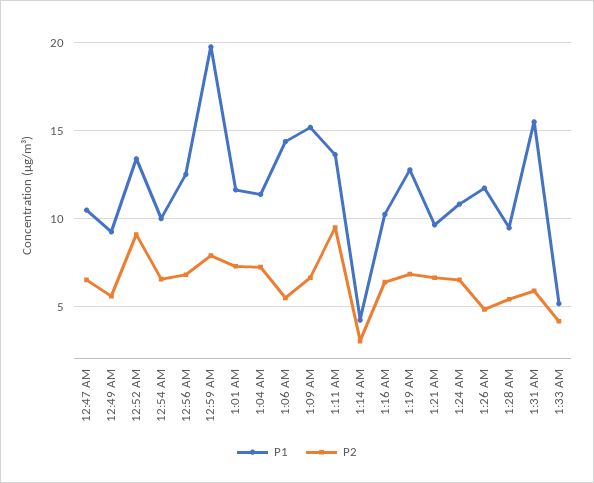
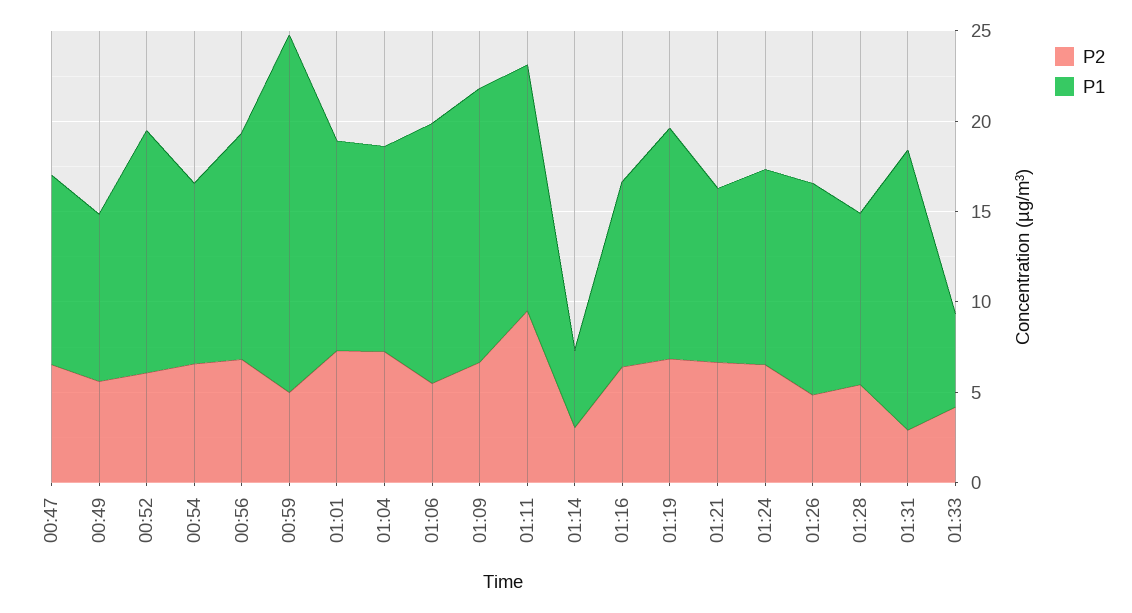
P2, 12:52 AM: 9 -> 6
P2, 12:59 AM: 8 -> 5
P2, 1:31 AM: 6 -> 3

